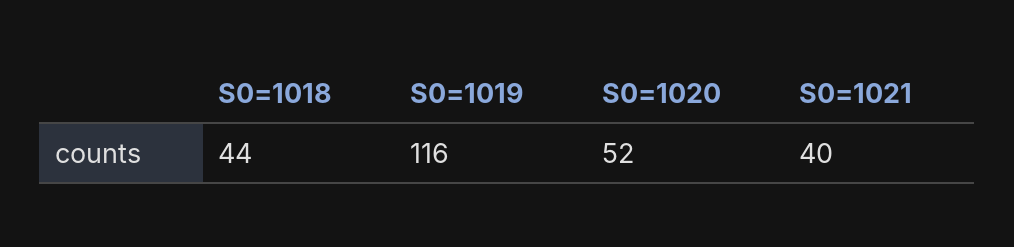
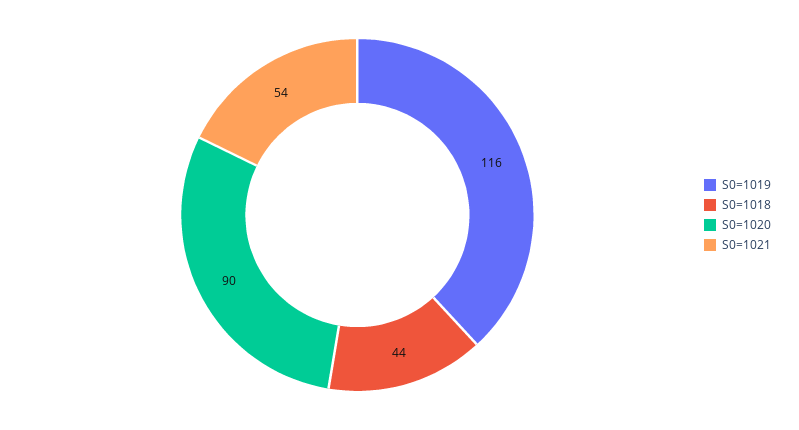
S0=1020: 52 -> 90
S0=1021: 40 -> 54

